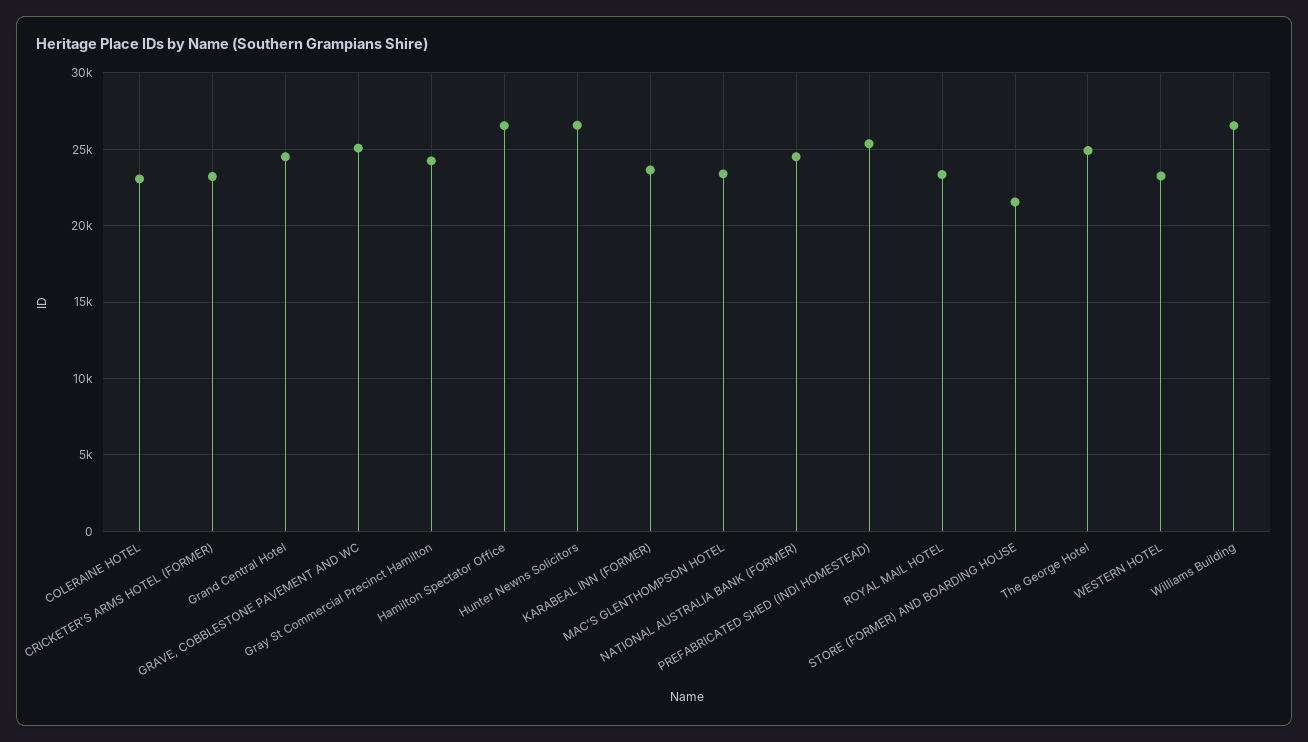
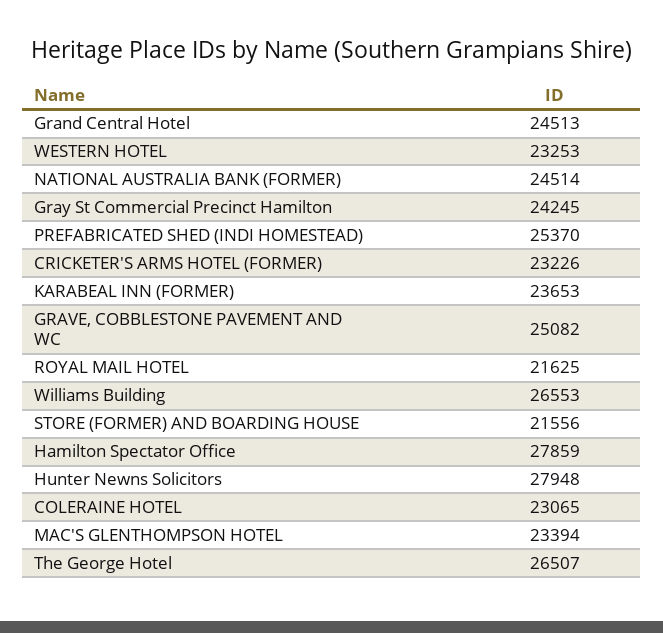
Hamilton Spectator Office: 26500 -> 27859
Hunter Newns Solicitors: 26500 -> 27948
ROYAL MAIL HOTEL: 23500 -> 21625
The George Hotel: 25000 -> 26507

